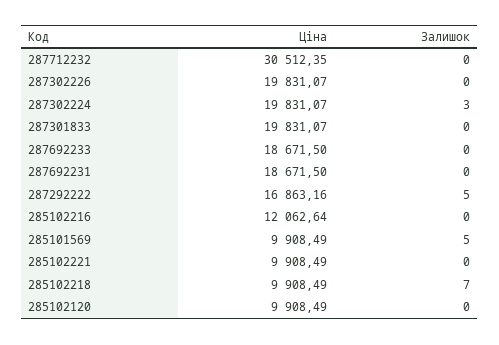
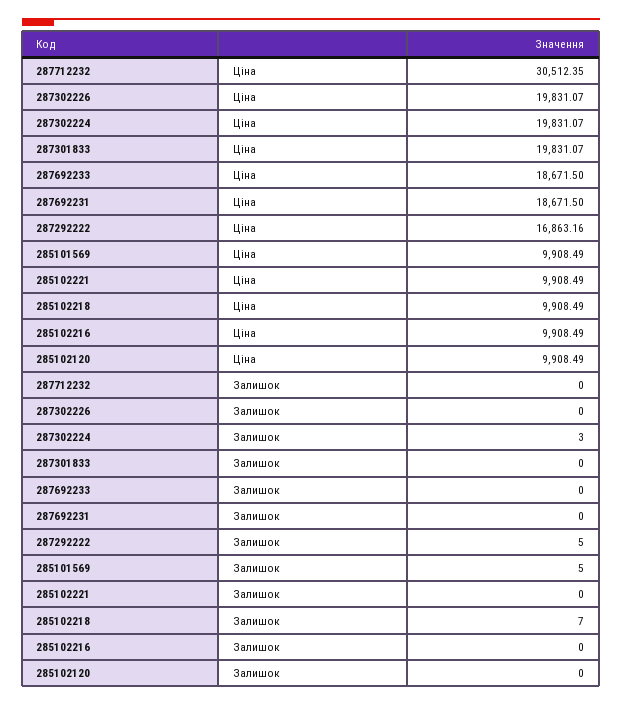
Ціна, 285102216: 12062.64 -> 9908.49

